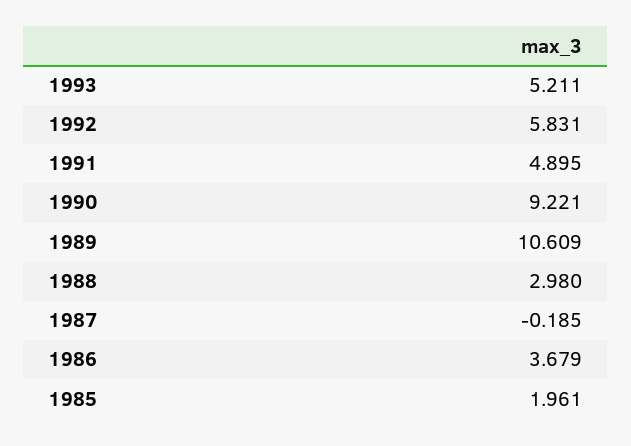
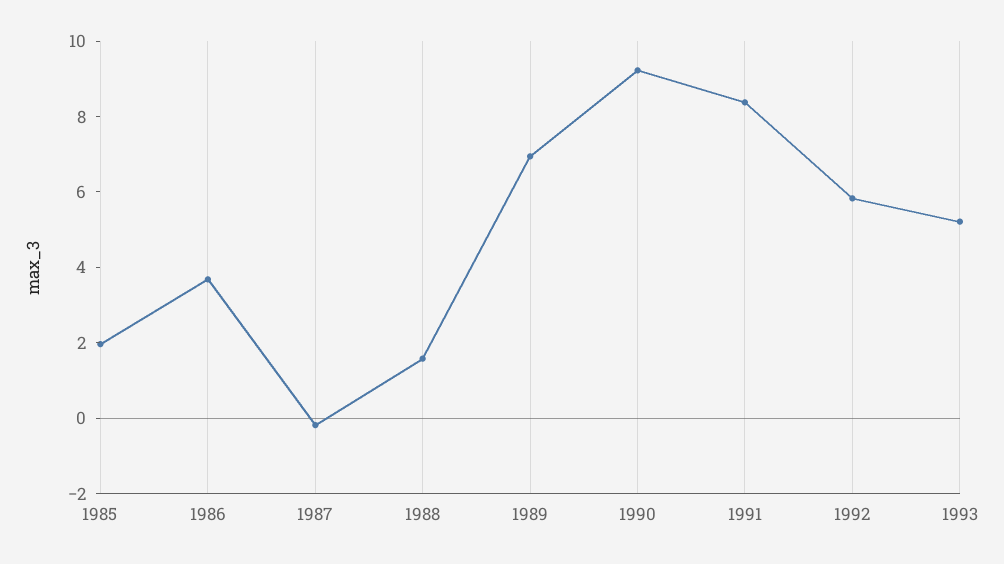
1991: 4.895 -> 8.5
1989: 10.609 -> 7
1988: 2.98 -> 1.5

